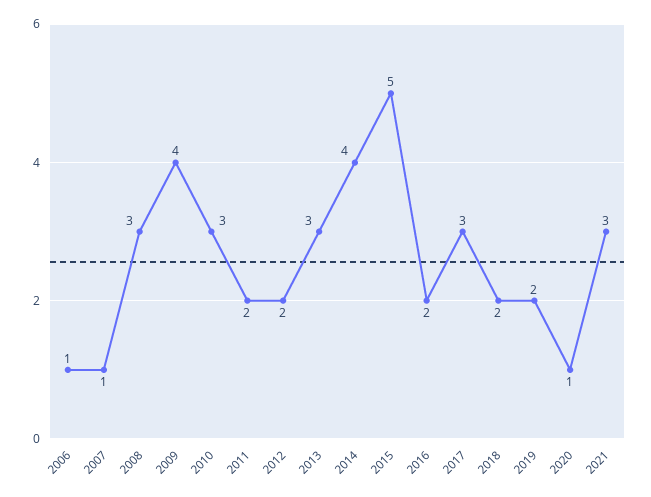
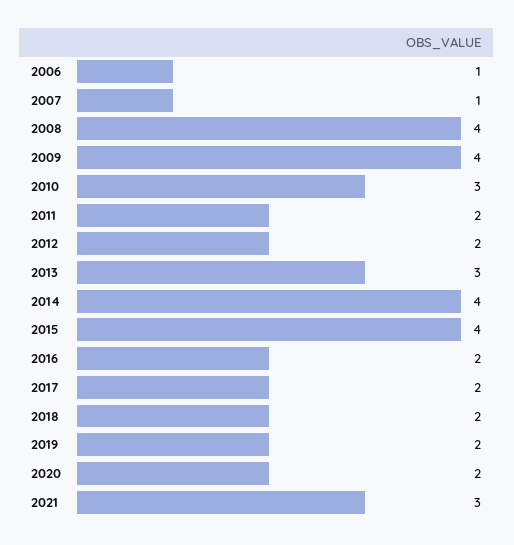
2008: 3 -> 4
2015: 5 -> 4
2017: 3 -> 2
2020: 1 -> 2

